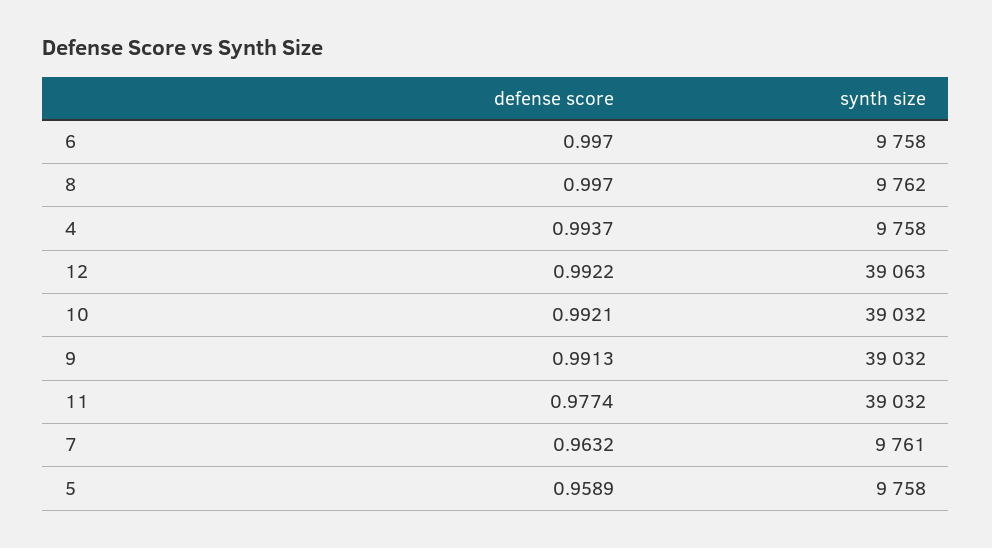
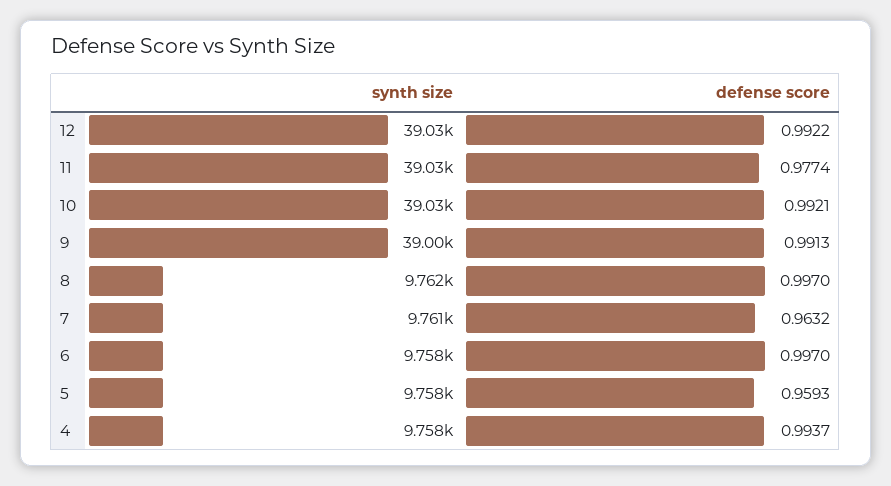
synth size, 12: 39063 -> 39030
synth size, 9: 39032 -> 39000
defense score, 5: 0.9589 -> 0.9593

